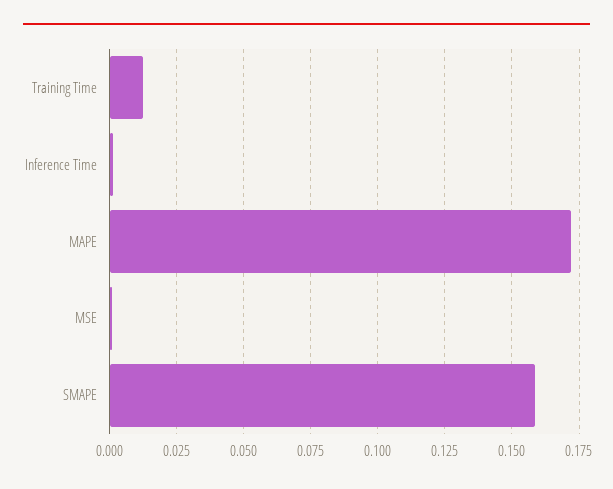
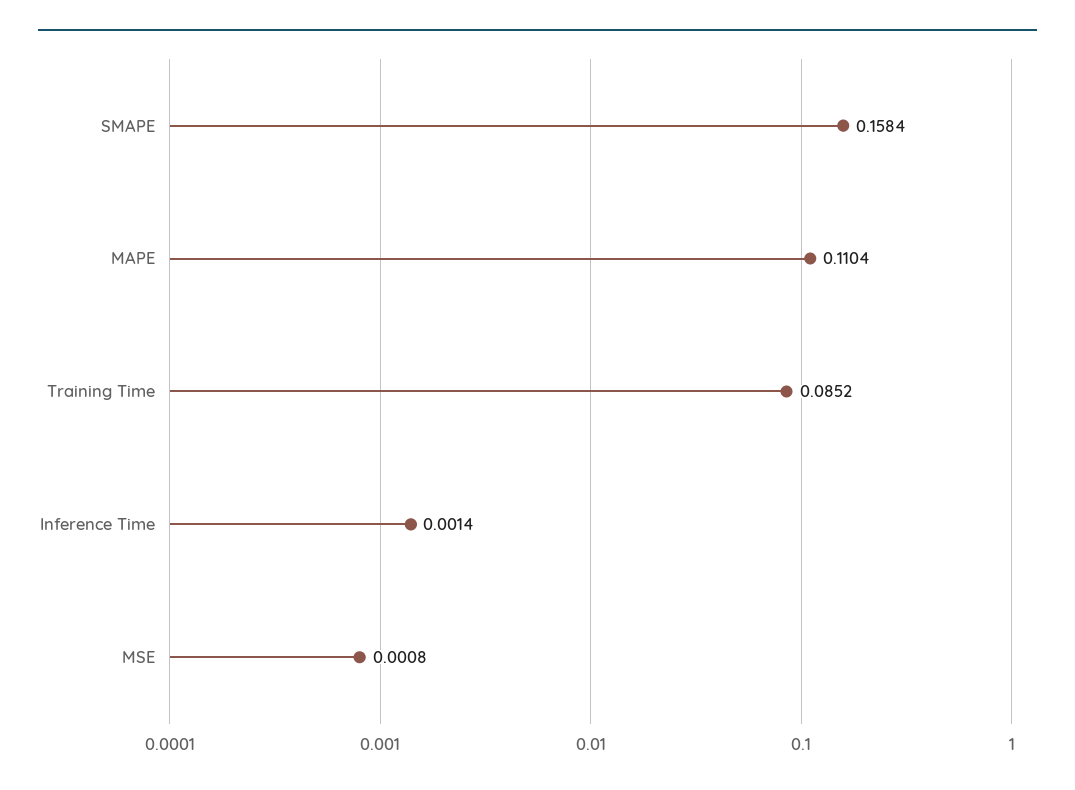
Training Time: 0.0125 -> 0.0852
MAPE: 0.1725 -> 0.1104

